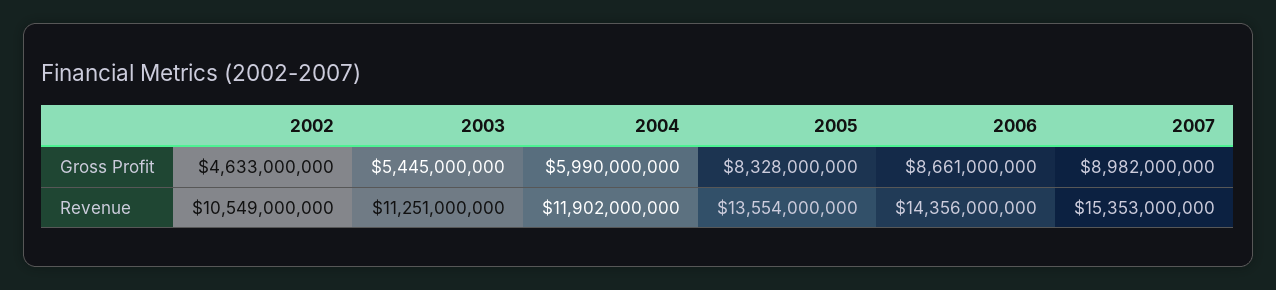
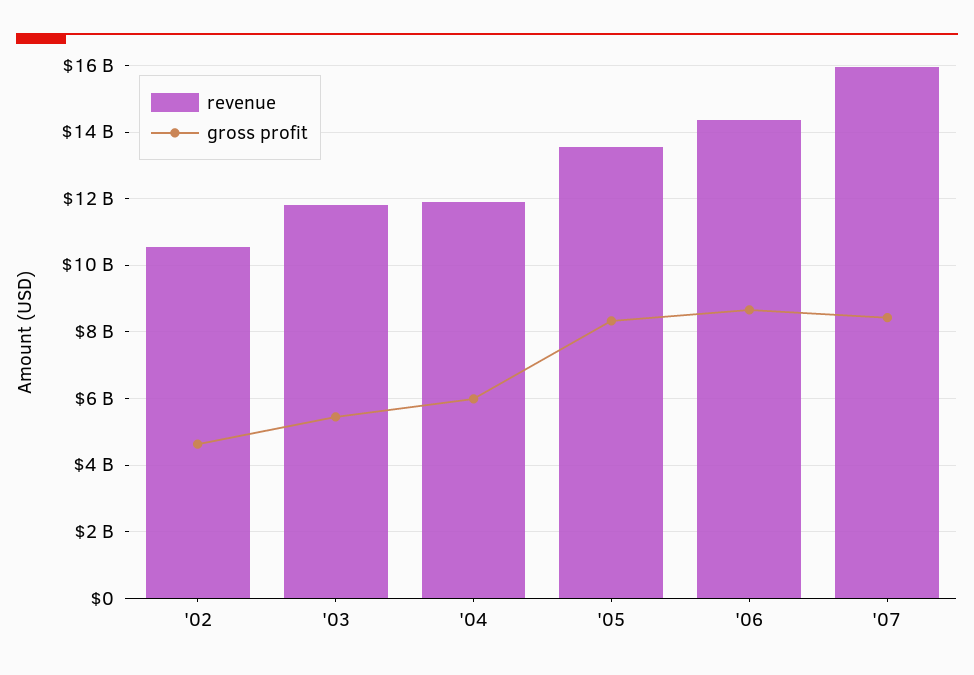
Gross Profit, 2007: 8982000000 -> 8400000000
Revenue, 2003: 11251000000 -> 11800000000
Revenue, 2007: 15353000000 -> 16000000000

